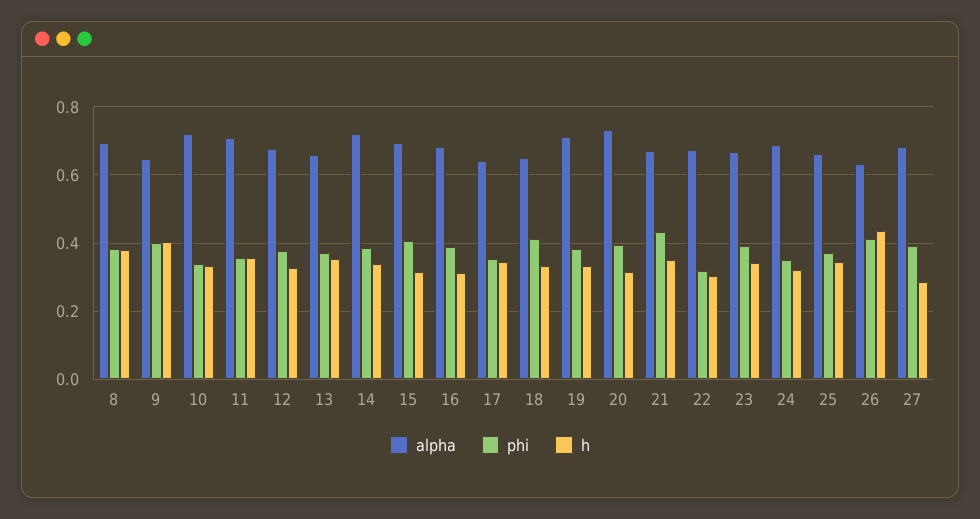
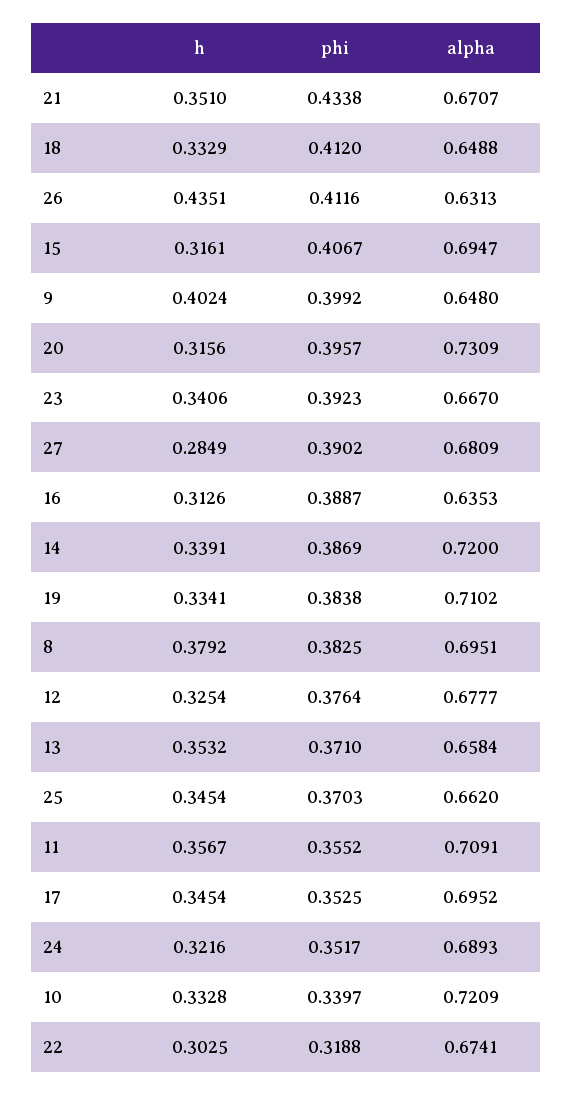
alpha, 16: 0.68 -> 0.6353
alpha, 17: 0.64 -> 0.6952

